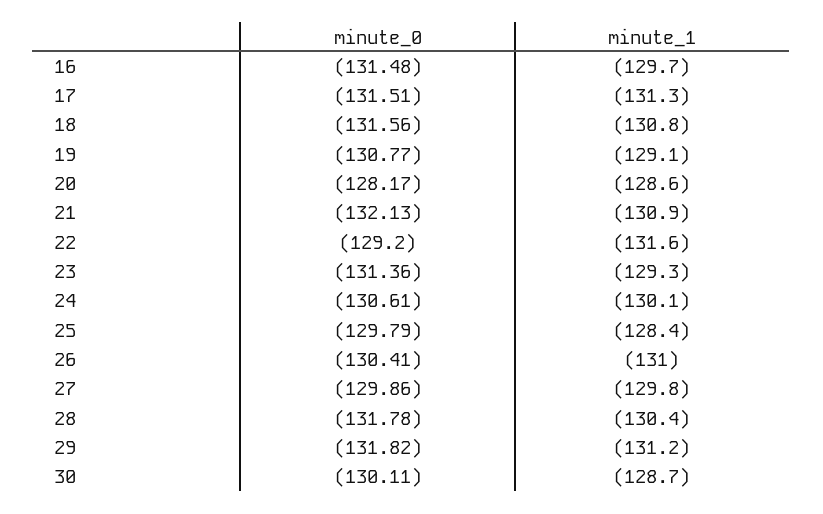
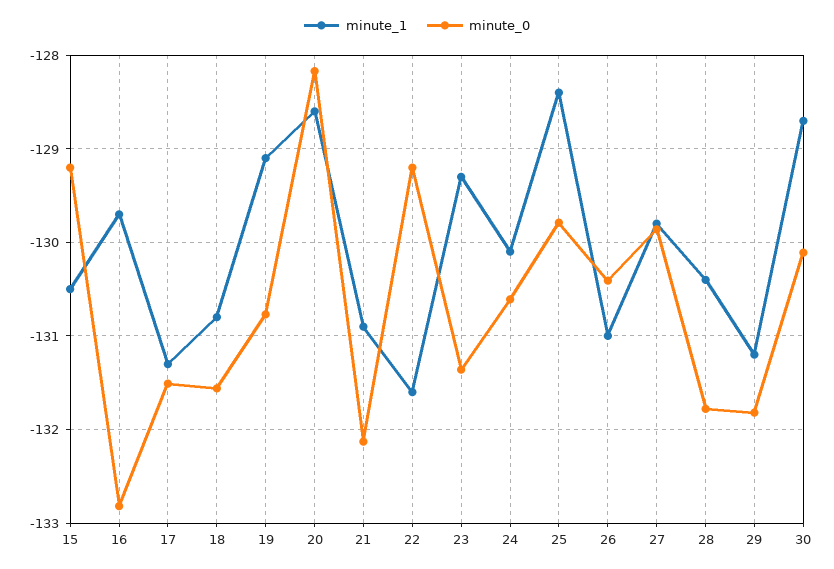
minute_0, 16: -131.48 -> -132.8
minute_1, 15: none -> -130.5
minute_0, 15: none -> -129.2

